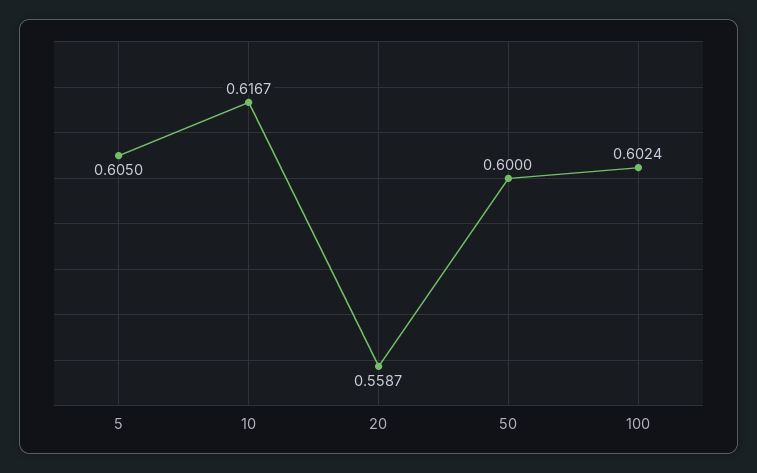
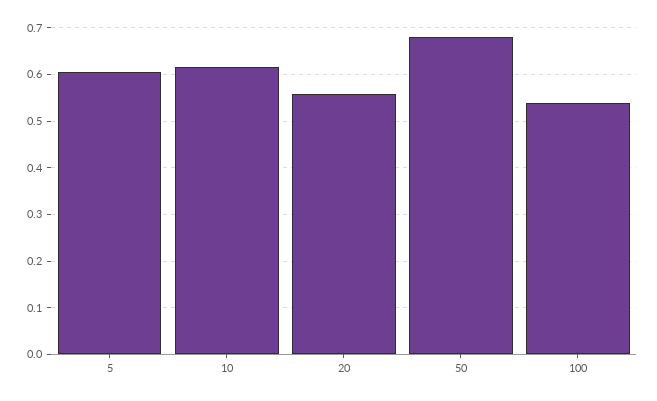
50: 0.6 -> 0.68
100: 0.6024 -> 0.54

